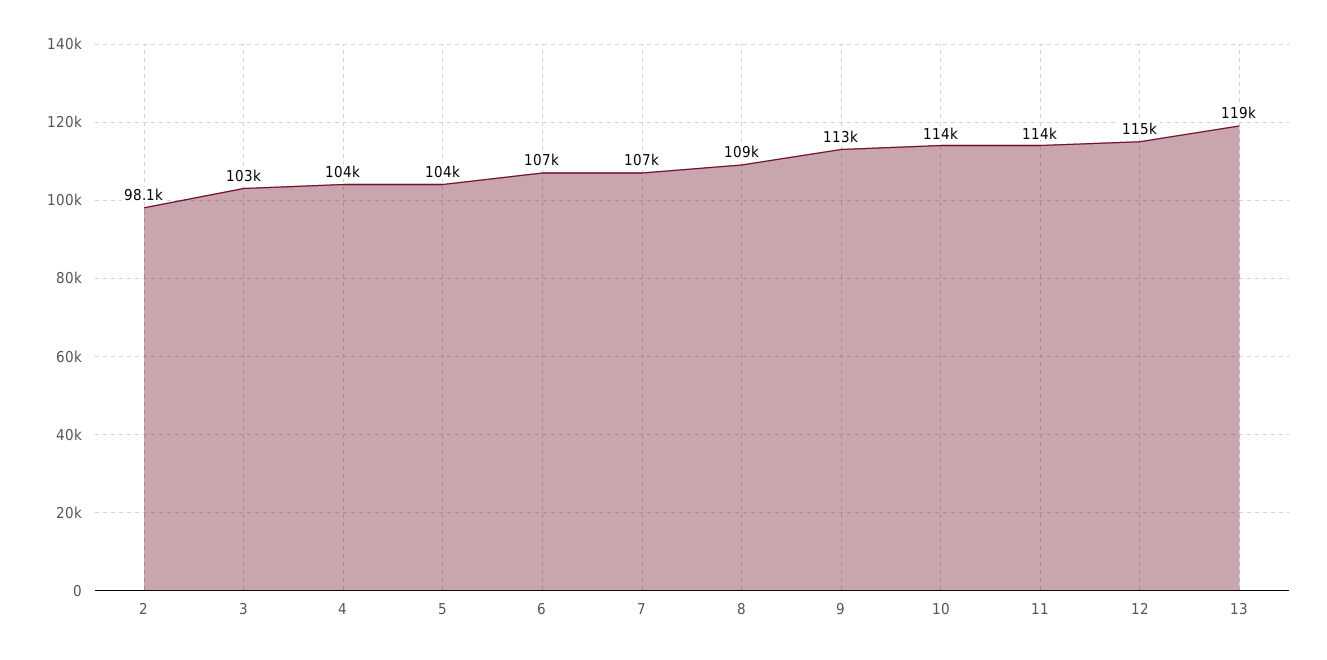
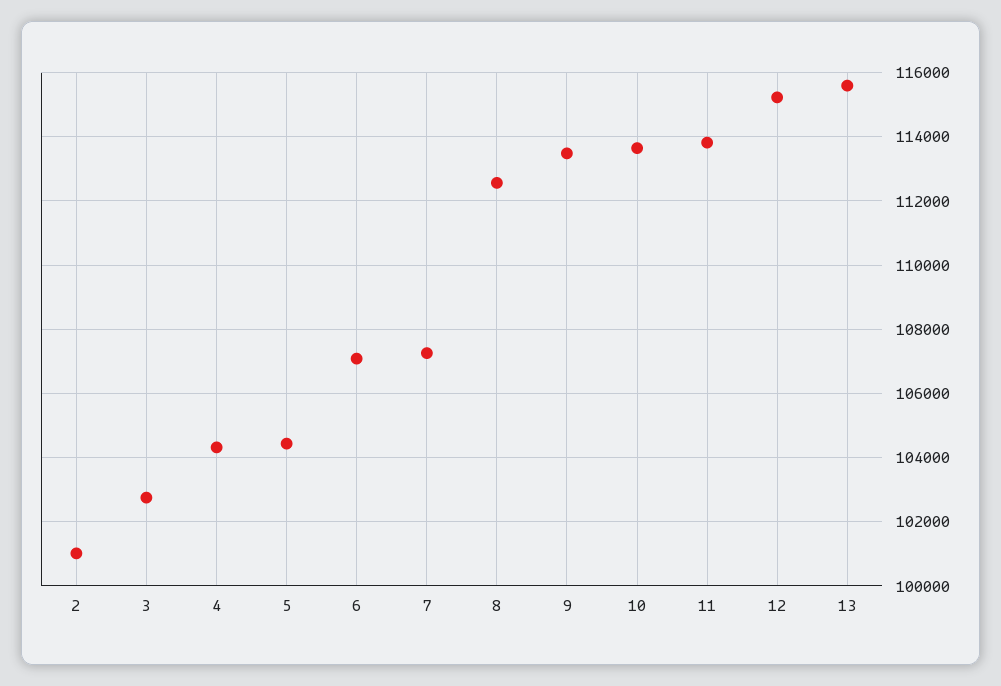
2: 98100 -> 101000
8: 109000 -> 112600
13: 119000 -> 115600

